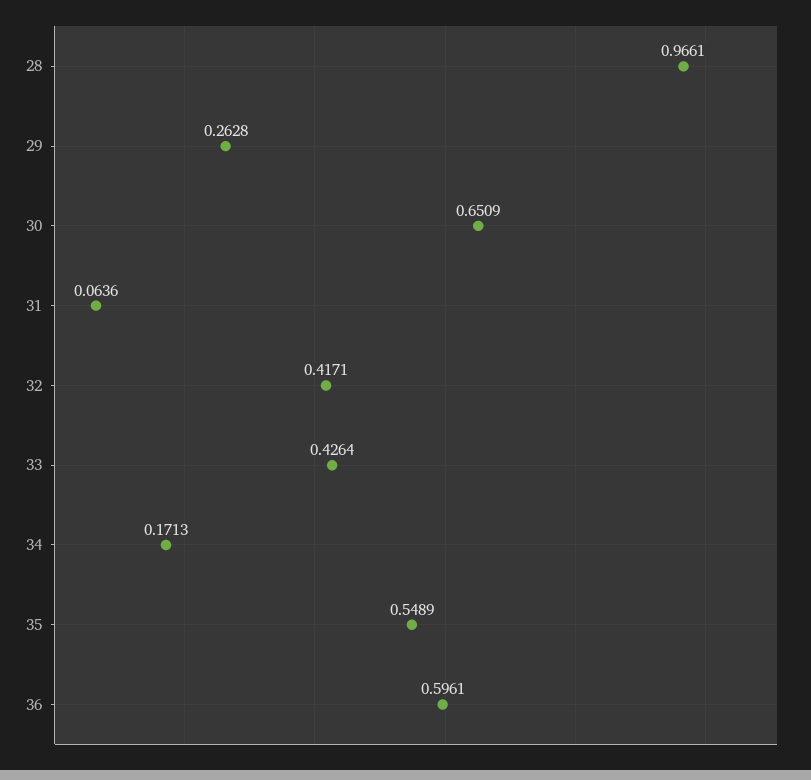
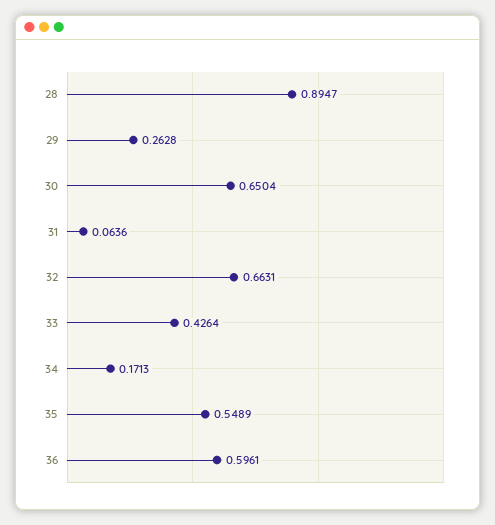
28: 0.9661 -> 0.8947
30: 0.6509 -> 0.6504
32: 0.4171 -> 0.6631

